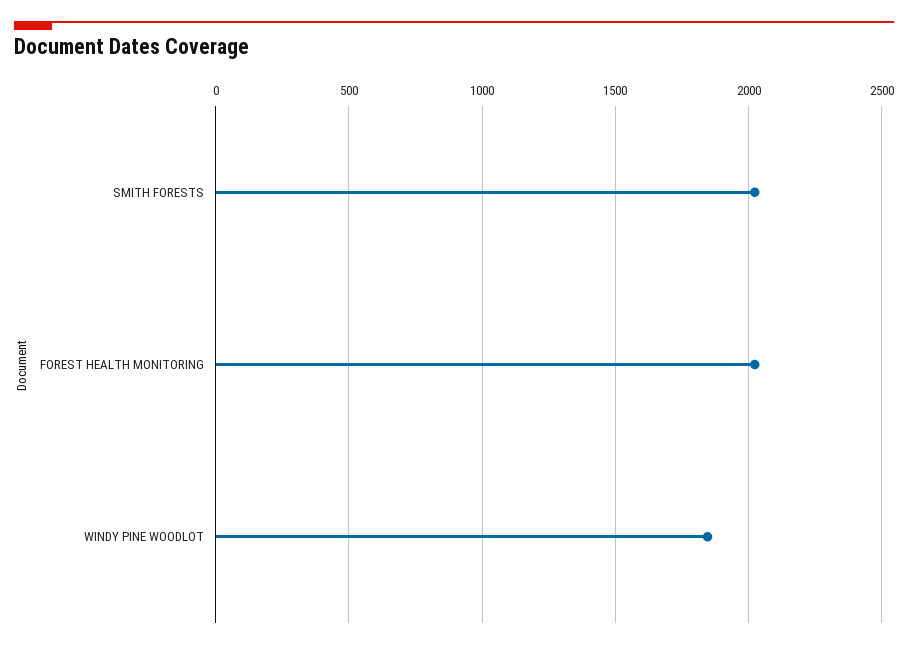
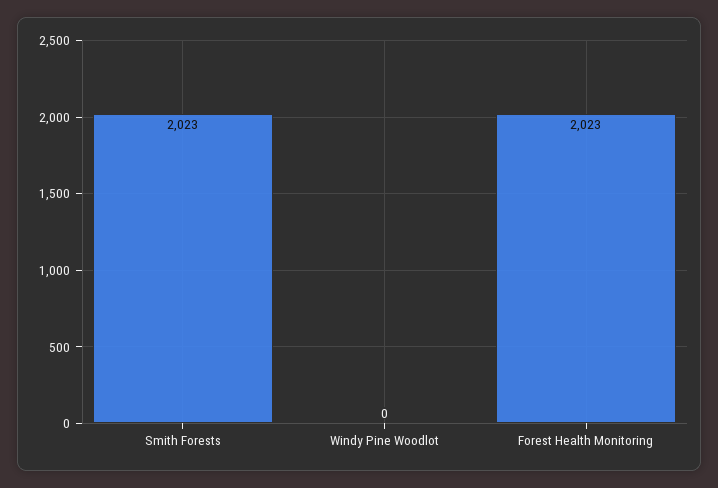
WINDY PINE WOODLOT: 1850 -> 0

